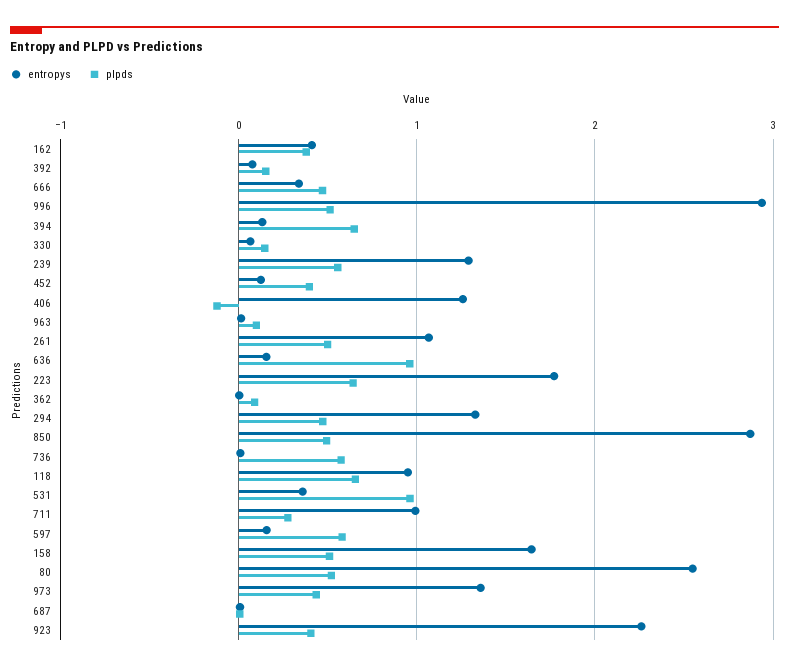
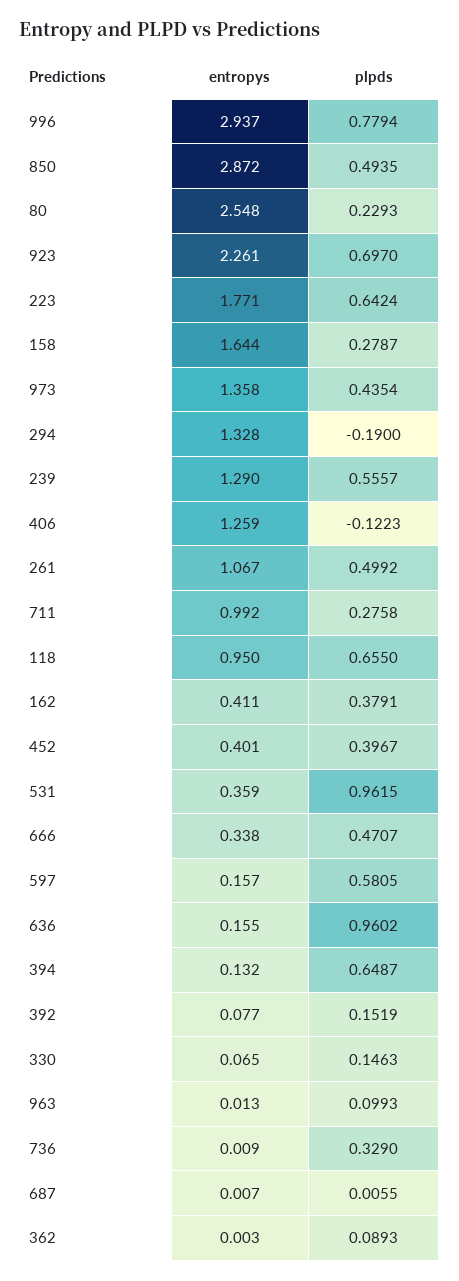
plpds, 996: 0.5 -> 0.7794
entropys, 452: 0.1 -> 0.401
plpds, 294: 0.5 -> -0.19
plpds, 736: 0.6 -> 0.329
plpds, 158: 0.5 -> 0.2787
plpds, 80: 0.5 -> 0.2293
plpds, 923: 0.4 -> 0.697

